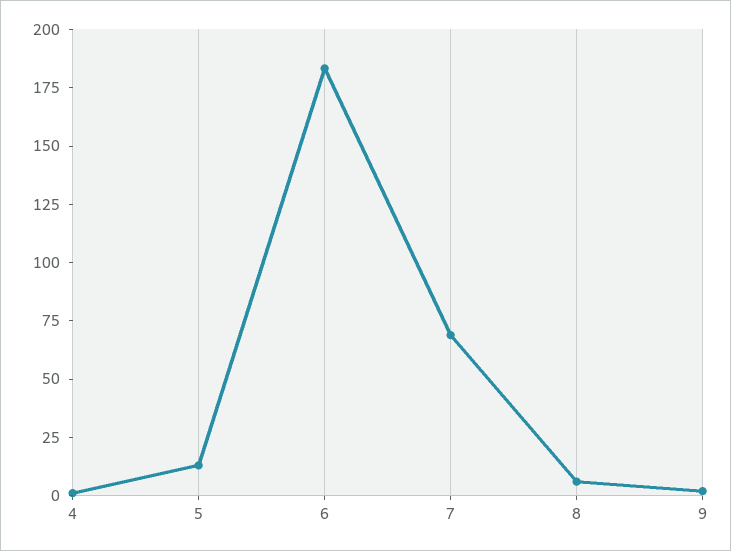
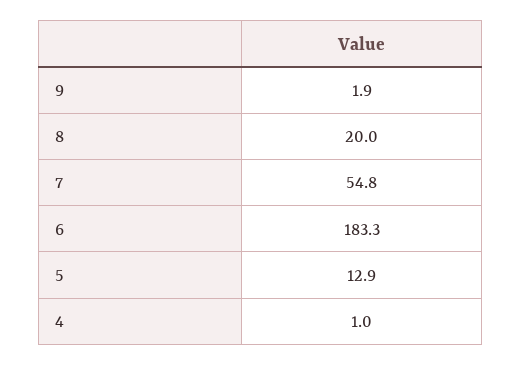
7: 70 -> 54.8
8: 5 -> 20

